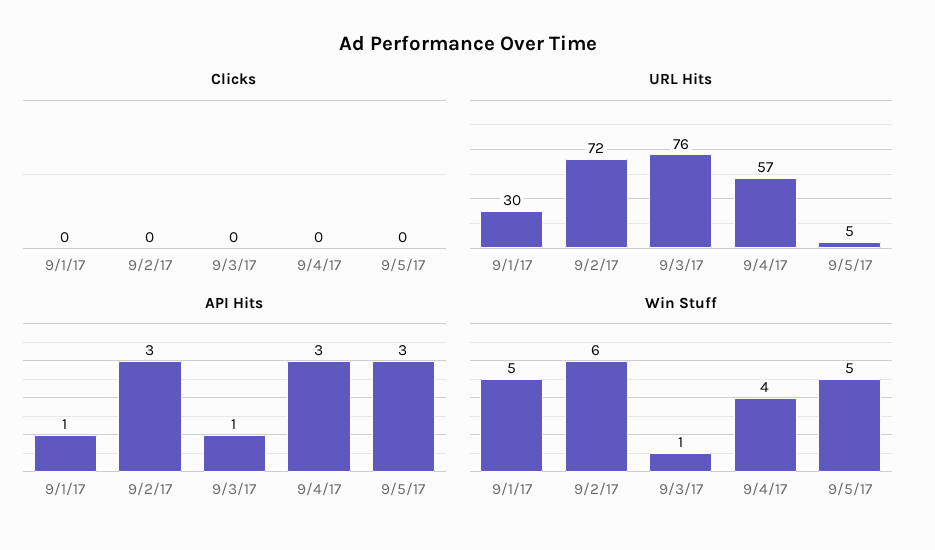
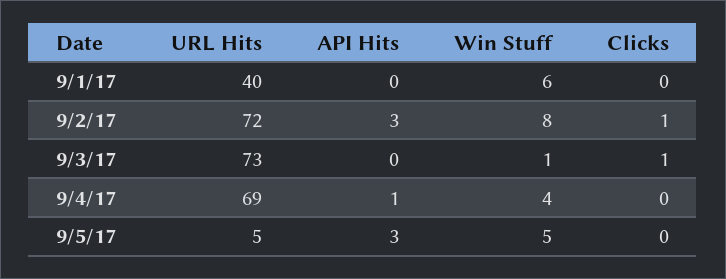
Clicks, 9/2/17: 0 -> 1
Clicks, 9/3/17: 0 -> 1
URL Hits, 9/1/17: 30 -> 40
URL Hits, 9/3/17: 76 -> 73
URL Hits, 9/4/17: 57 -> 69
API Hits, 9/1/17: 1 -> 0
API Hits, 9/3/17: 1 -> 0
API Hits, 9/4/17: 3 -> 1
Win Stuff, 9/1/17: 5 -> 6
Win Stuff, 9/2/17: 6 -> 8

